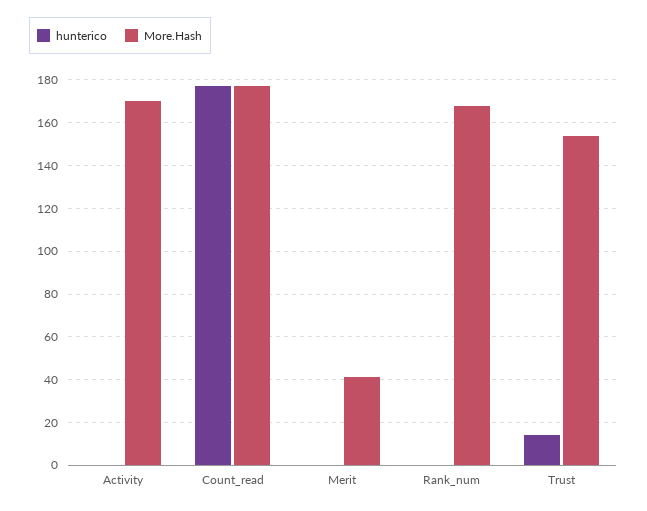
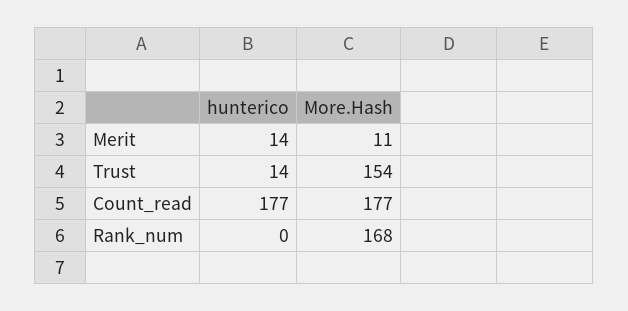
hunterico, Activity: 0 -> none
More.Hash, Activity: 170 -> none
hunterico, Merit: 0 -> 14
More.Hash, Merit: 40 -> 11

